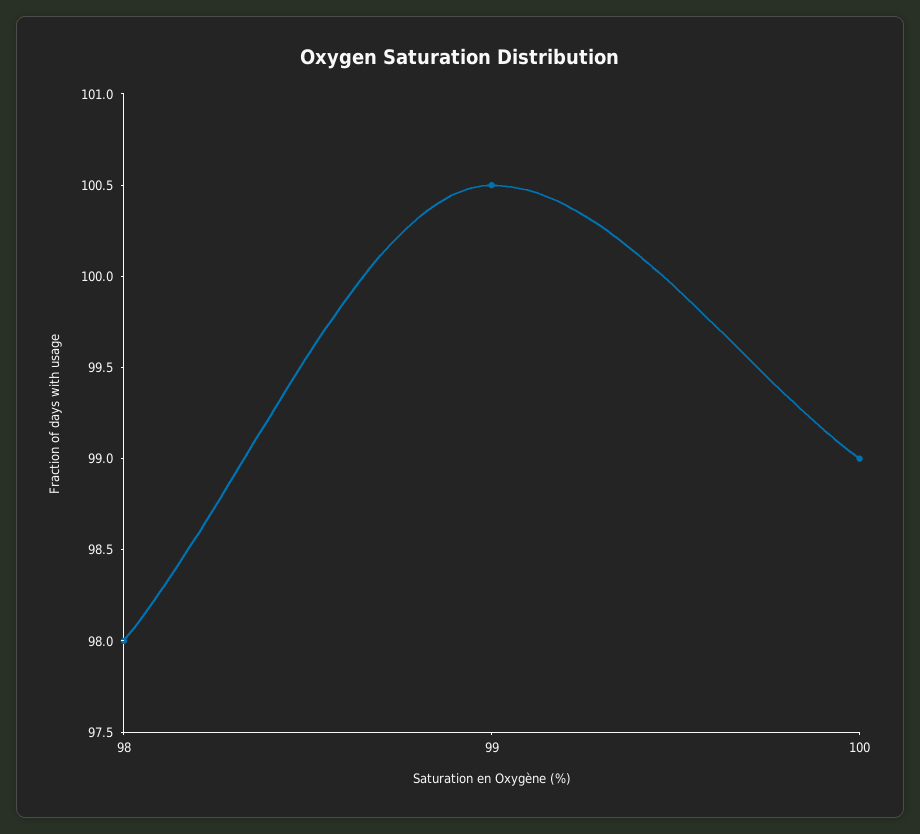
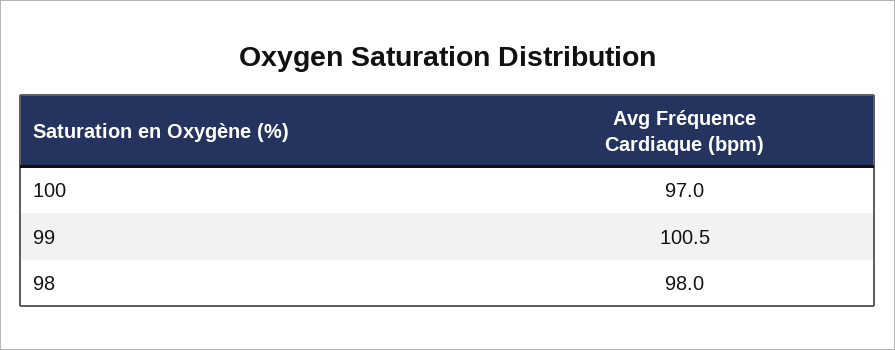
100: 99 -> 97

